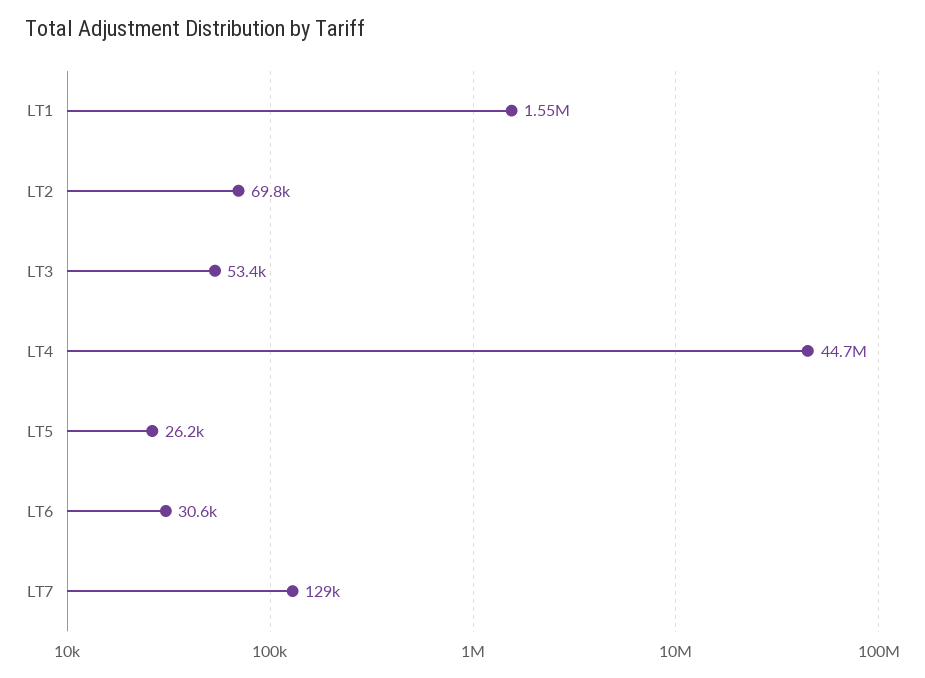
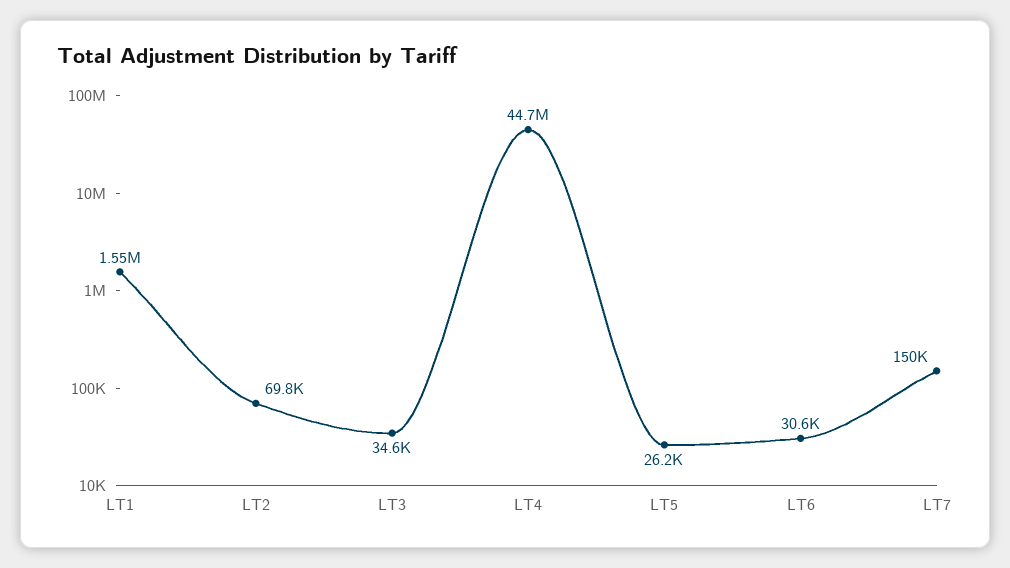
LT3: 53400 -> 34600
LT7: 129000 -> 150000

